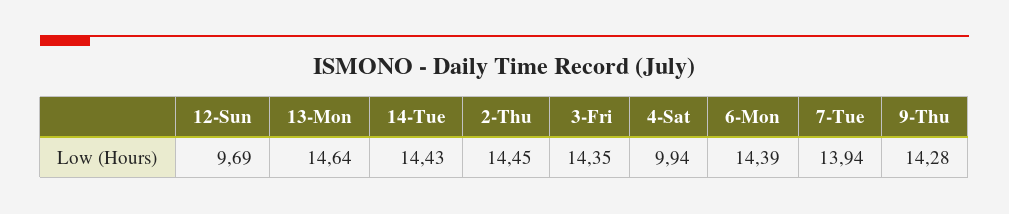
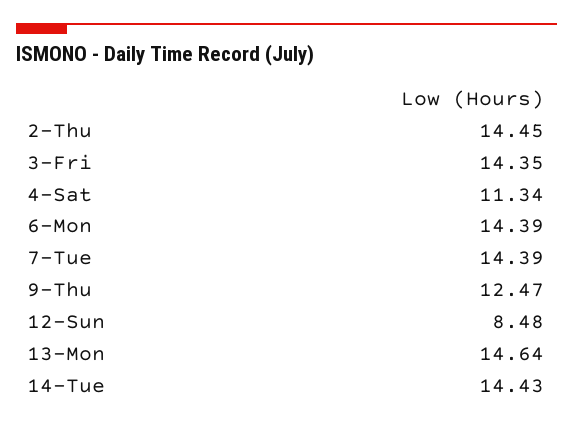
12-Sun: 9.69 -> 8.48
4-Sat: 9.94 -> 11.34
7-Tue: 13.94 -> 14.39
9-Thu: 14.28 -> 12.47

